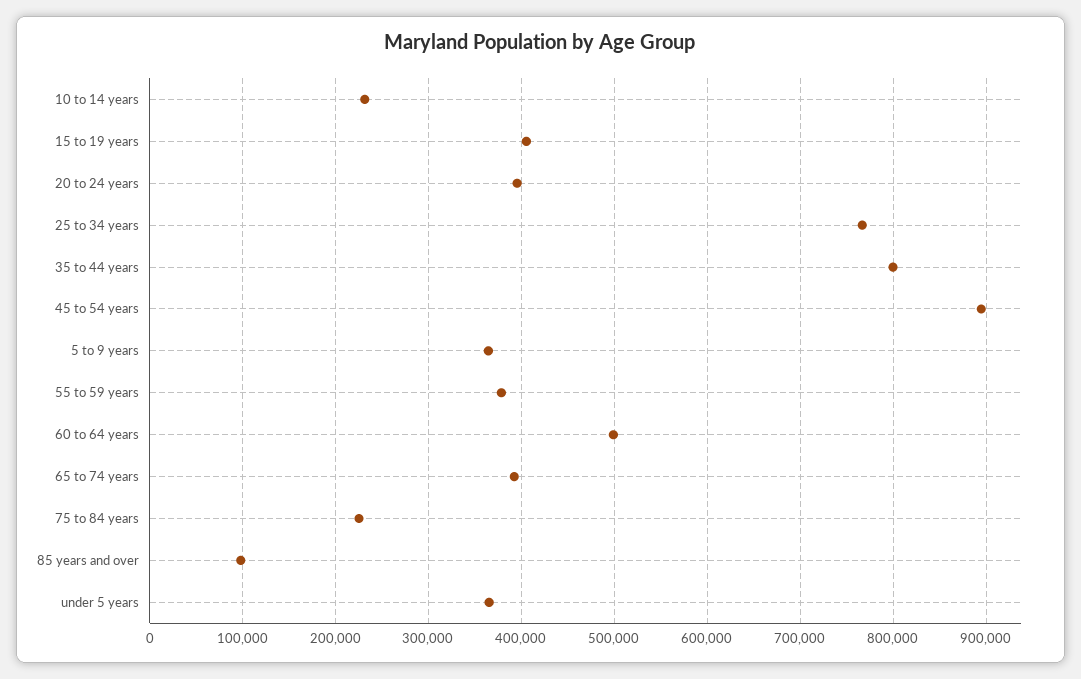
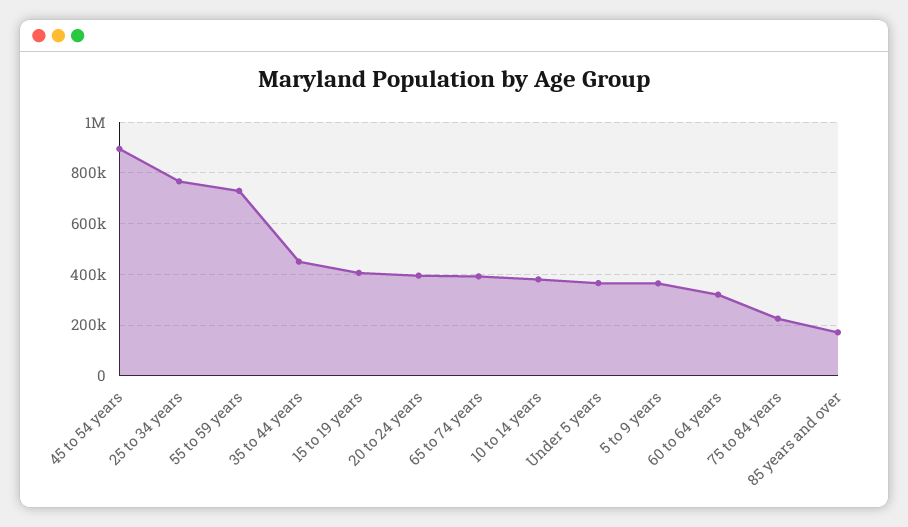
10 to 14 years: 230000 -> 375000
35 to 44 years: 800000 -> 450000
55 to 59 years: 380000 -> 725000
60 to 64 years: 500000 -> 325000
85 years and over: 100000 -> 175000

